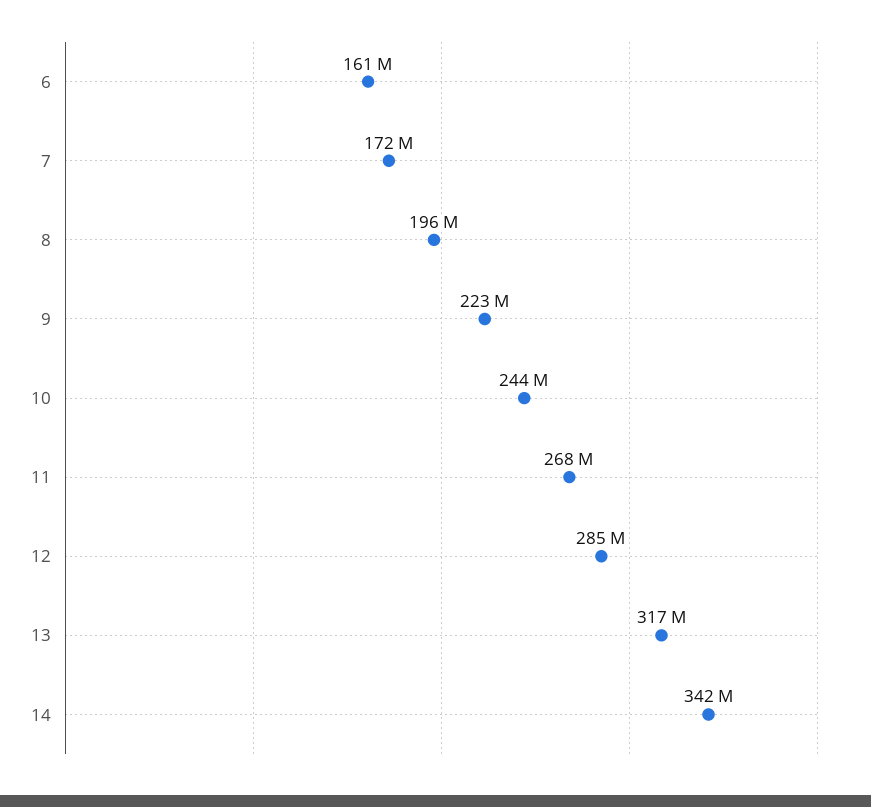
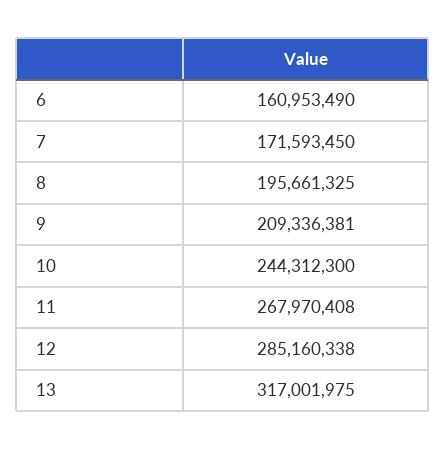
9: 223000000 -> 209336381
14: 342000000 -> none

